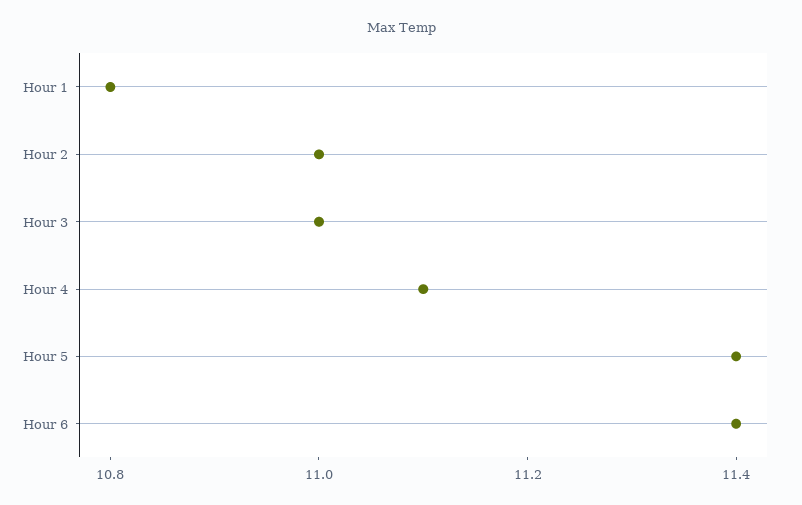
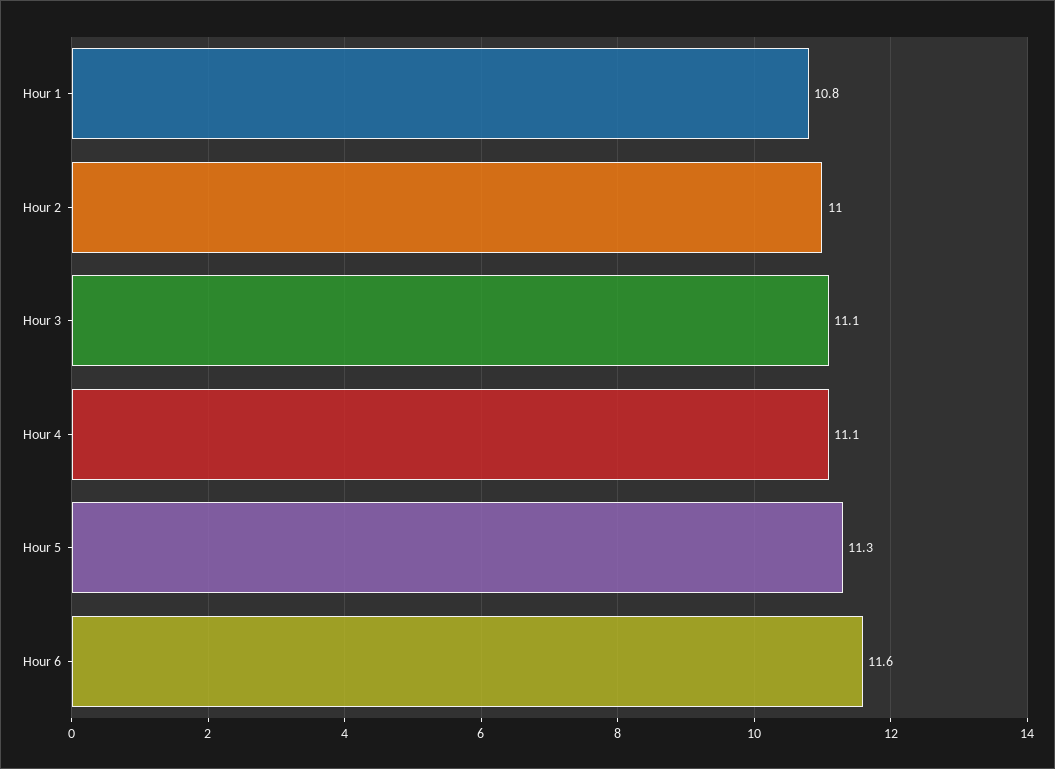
Hour 3: 11 -> 11.1
Hour 5: 11.4 -> 11.3
Hour 6: 11.4 -> 11.6

